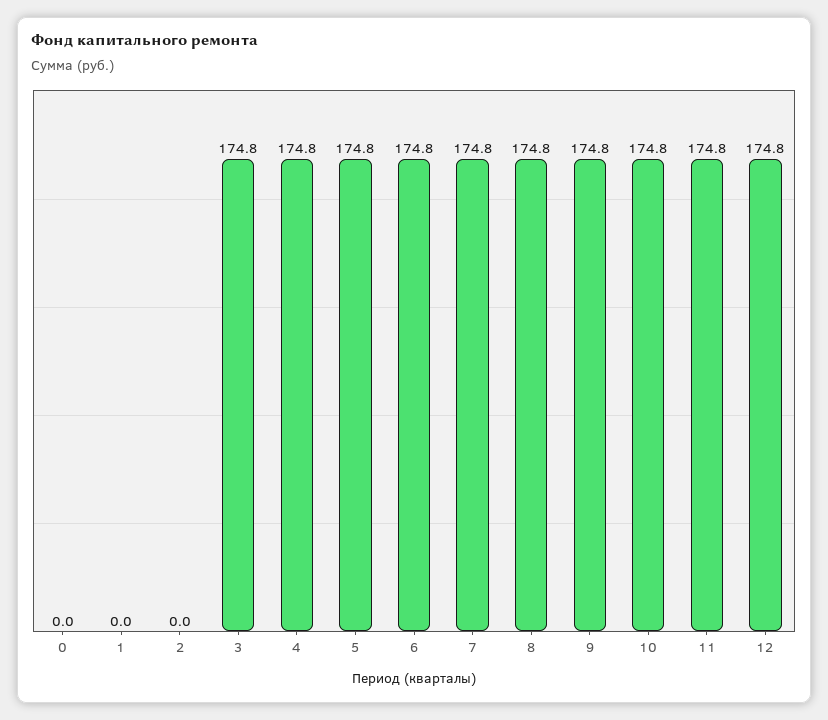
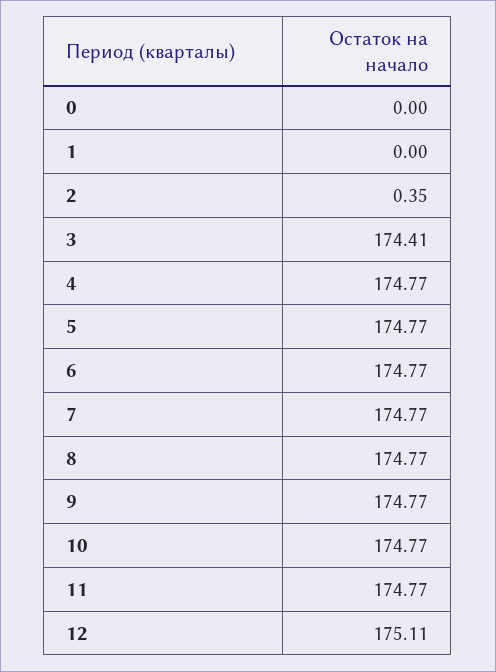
2: 0 -> 0.35
3: 174.8 -> 174.41
12: 174.8 -> 175.11

